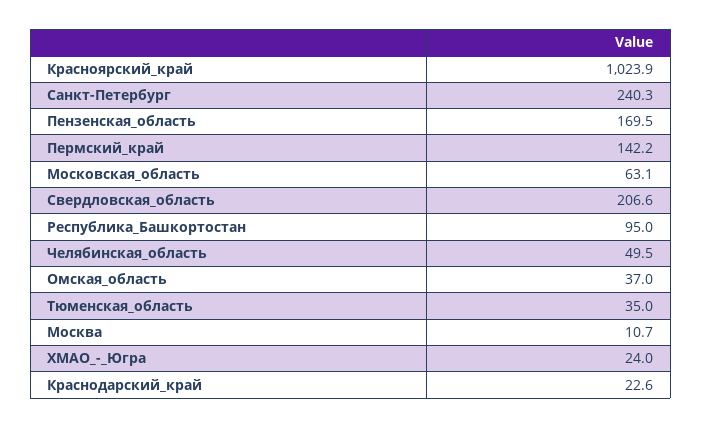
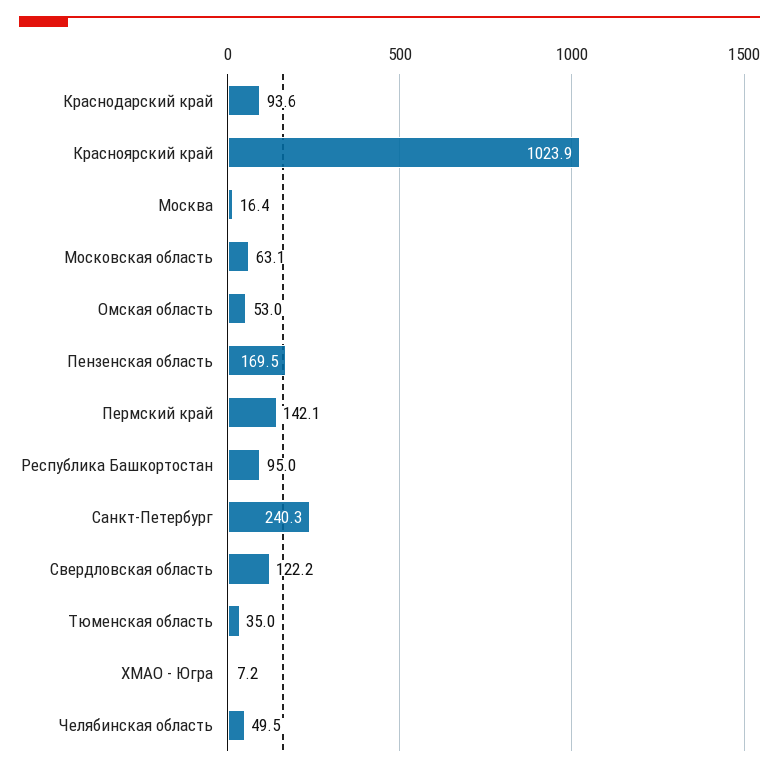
Пермский_край: 142.2 -> 142.1
Свердловская_область: 206.6 -> 122.2
Омская_область: 37 -> 53
Москва: 10.7 -> 16.4
ХМАО_-_Югра: 24 -> 7.2
Краснодарский_край: 22.6 -> 93.6

